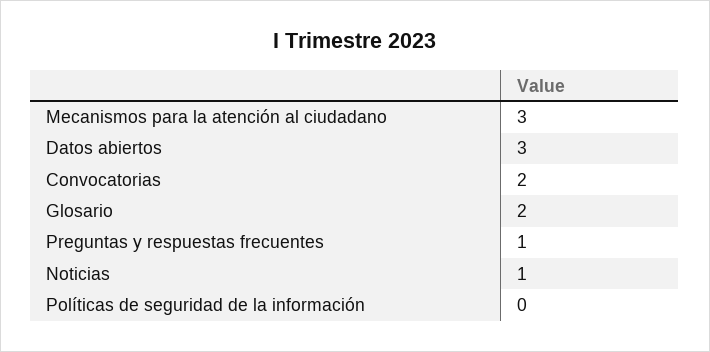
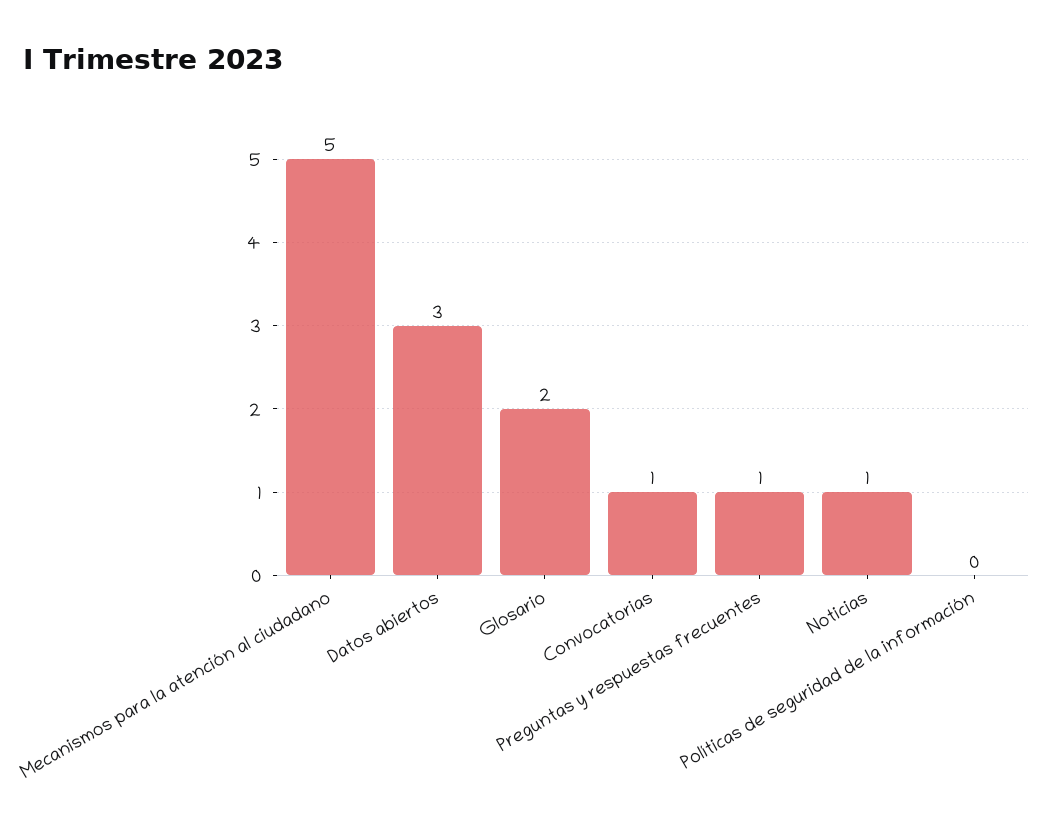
Mecanismos para la atención al ciudadano: 3 -> 5
Convocatorias: 2 -> 1

